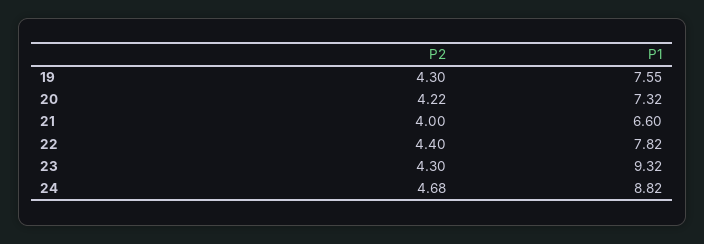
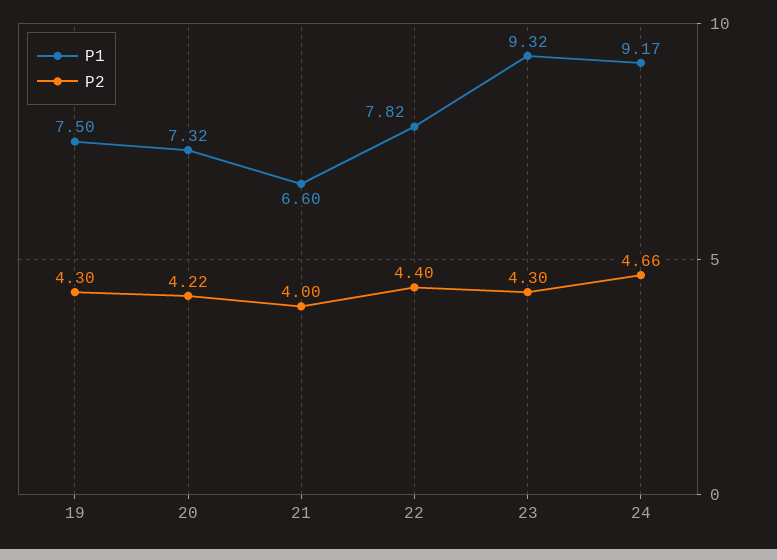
P1, 19: 7.55 -> 7.5
P2, 24: 4.68 -> 4.66
P1, 24: 8.82 -> 9.17

